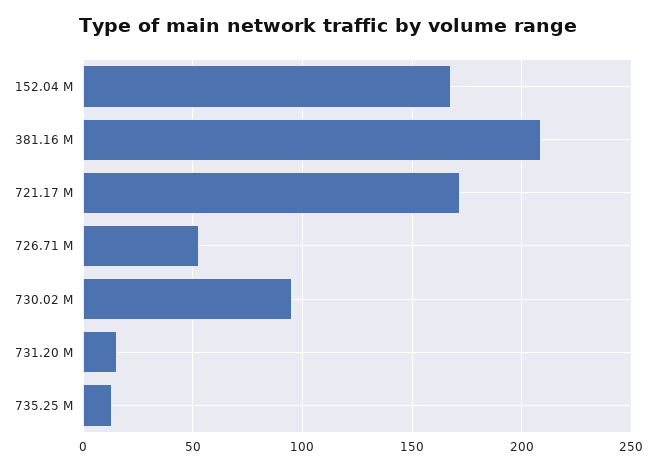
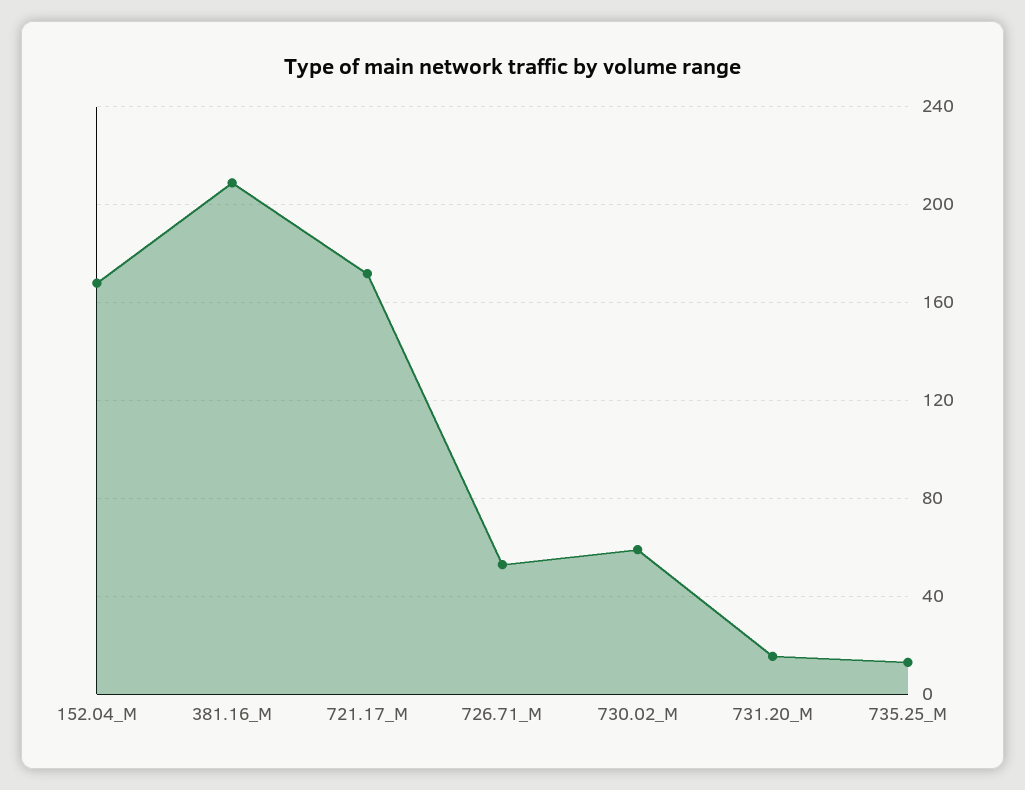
730.02 M: 95 -> 60

